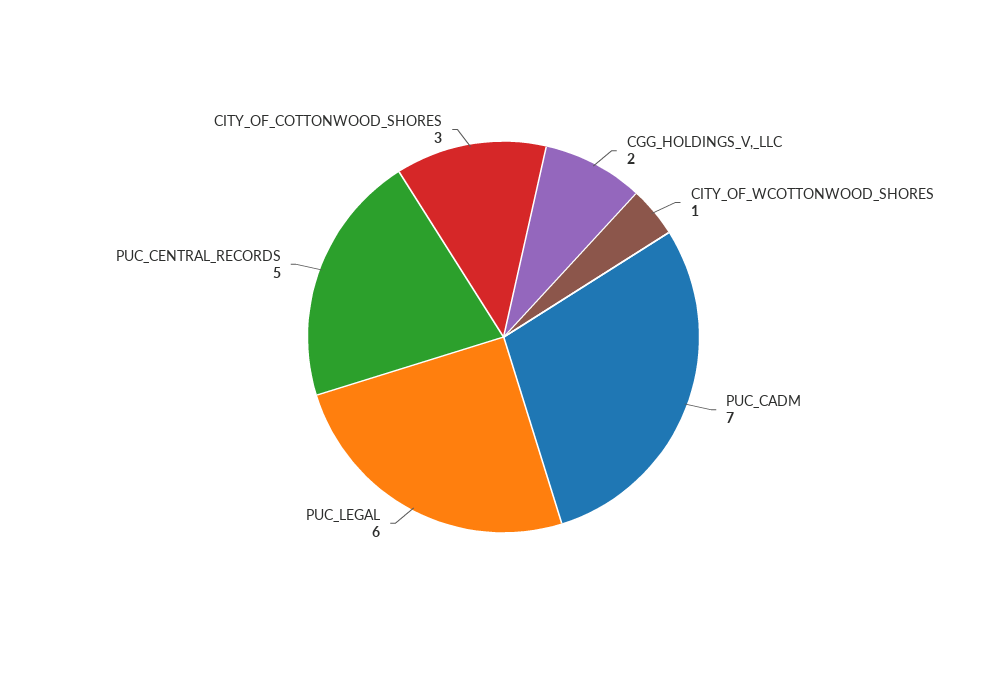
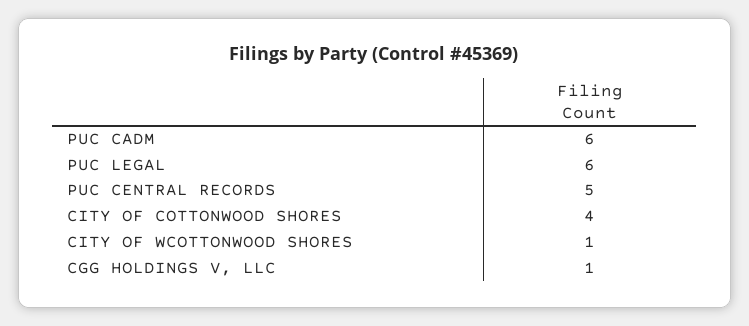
CGG_HOLDINGS_V,_LLC: 2 -> 1
PUC_CADM: 7 -> 6
CITY_OF_COTTONWOOD_SHORES: 3 -> 4

